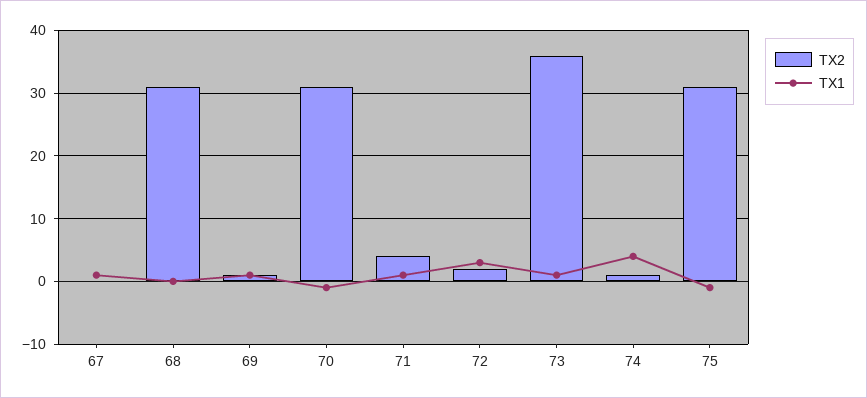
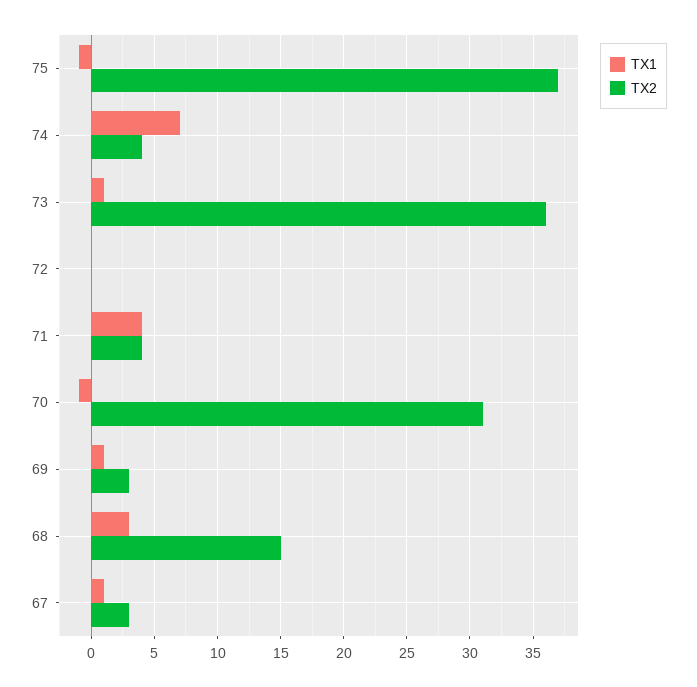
TX2, 67: 0 -> 3
TX2, 68: 31 -> 15
TX1, 68: 0 -> 3
TX2, 69: 1 -> 3
TX1, 71: 1 -> 4
TX2, 72: 2 -> 0
TX1, 72: 3 -> 0
TX2, 74: 1 -> 4
TX1, 74: 4 -> 7
TX2, 75: 31 -> 37

